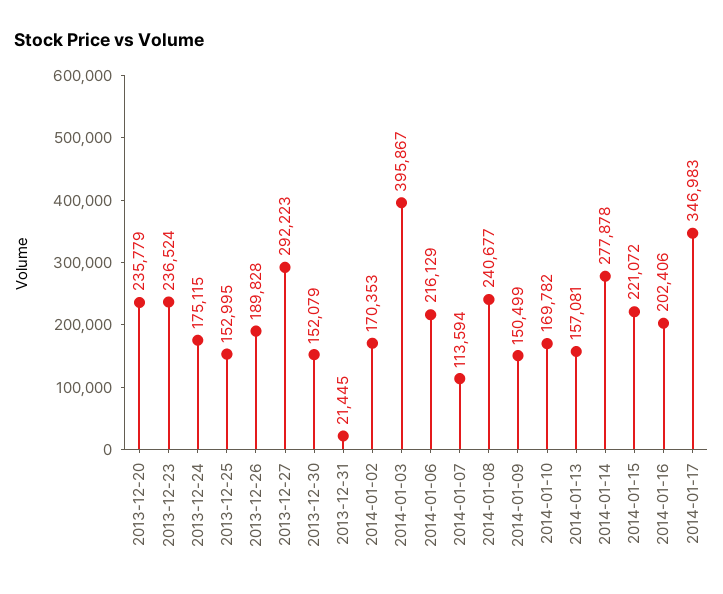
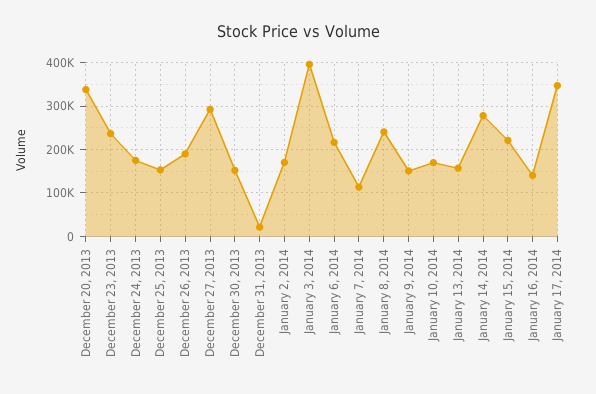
2013-12-20: 235779 -> 340000
2014-01-16: 202406 -> 140000

